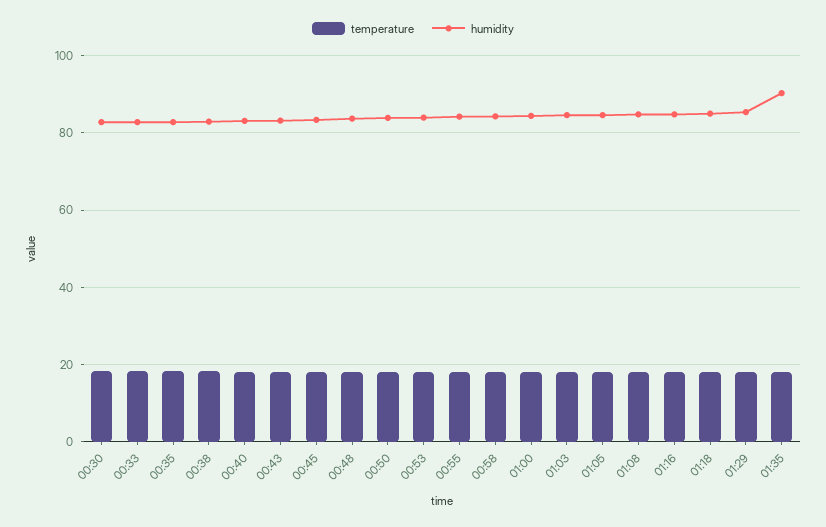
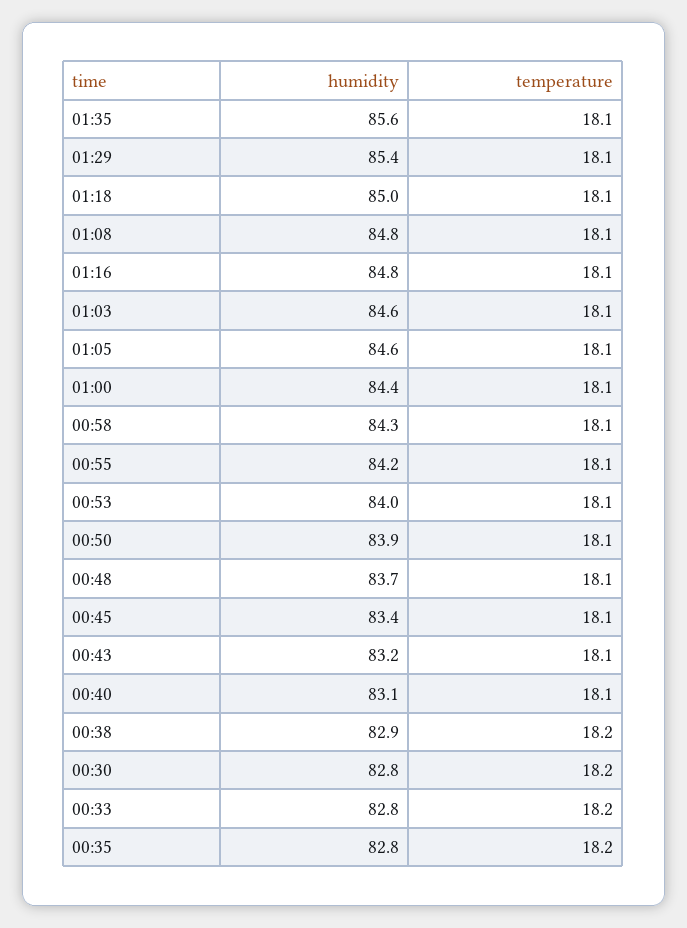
humidity, 01:35: 90 -> 85.6

